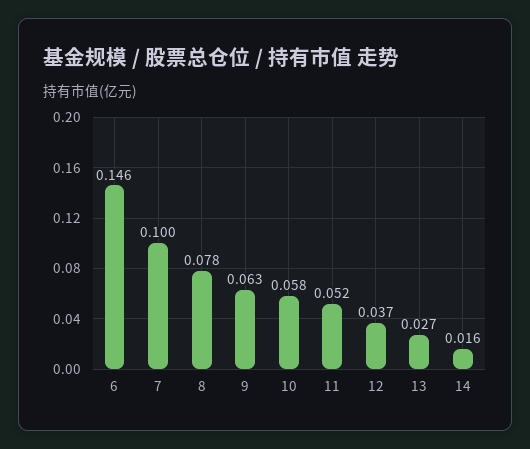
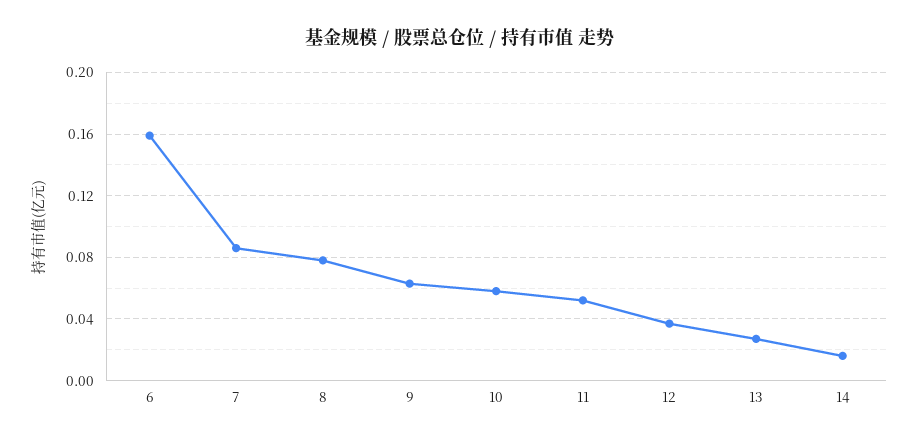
6: 0.146 -> 0.16
7: 0.1 -> 0.085

